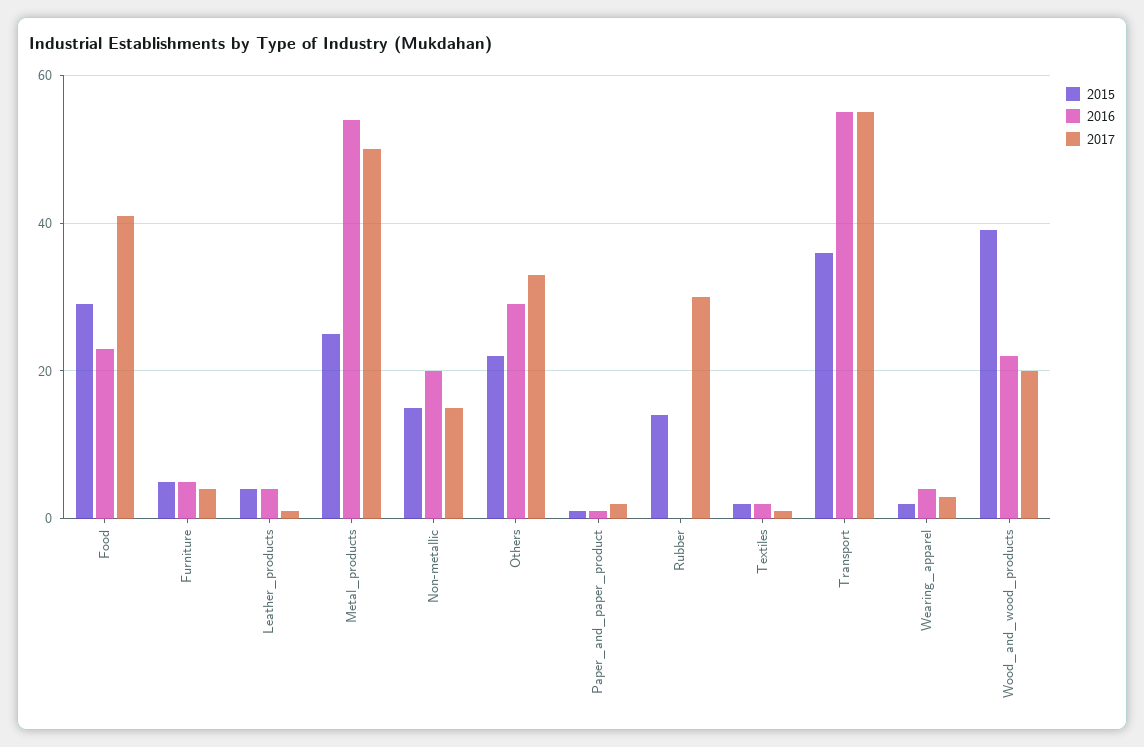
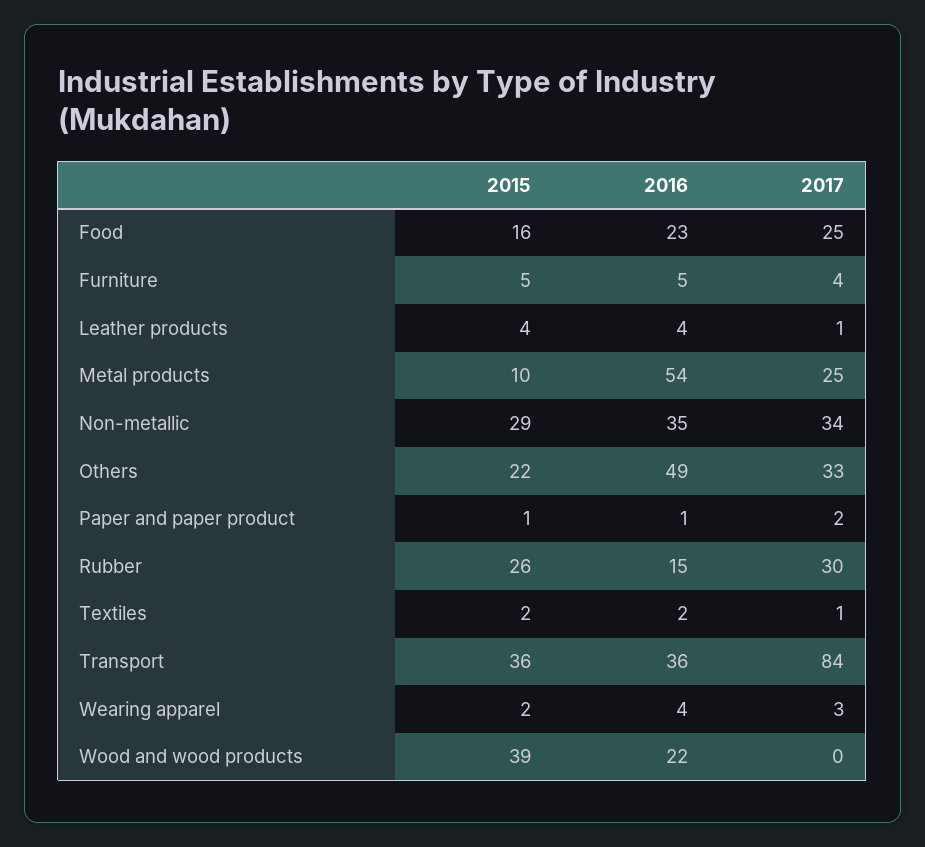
2015, Food: 30 -> 16
2017, Food: 40 -> 25
2015, Metal_products: 25 -> 10
2017, Metal_products: 50 -> 25
2015, Non-metallic: 15 -> 29
2016, Non-metallic: 20 -> 35
2017, Non-metallic: 15 -> 34
2016, Others: 30 -> 49
2015, Rubber: 15 -> 26
2016, Rubber: 0 -> 15
2016, Transport: 55 -> 36
2017, Transport: 55 -> 84
2017, Wood_and_wood_products: 20 -> 0

